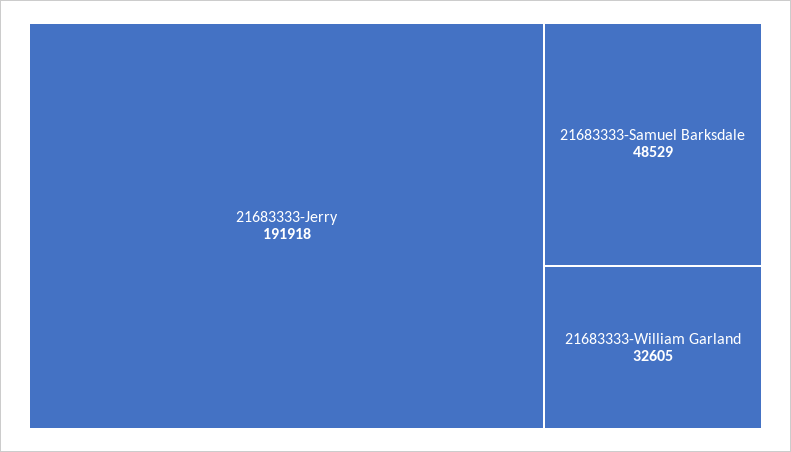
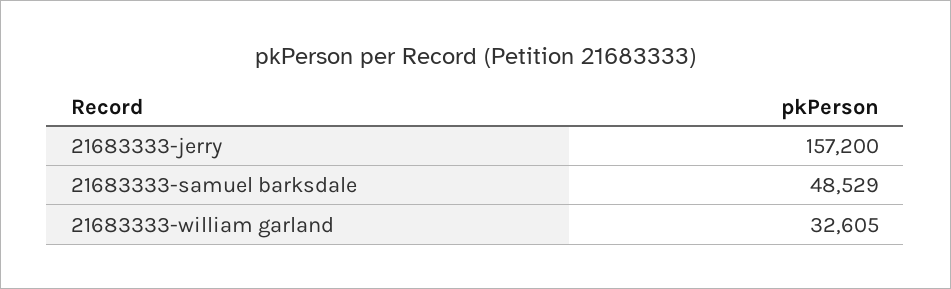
21683333-Jerry: 191918 -> 157200

